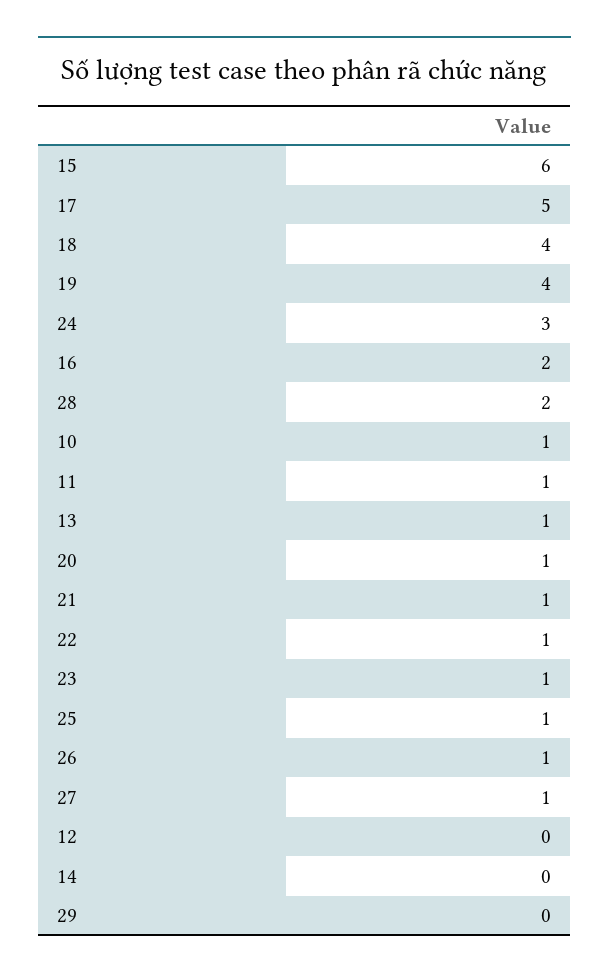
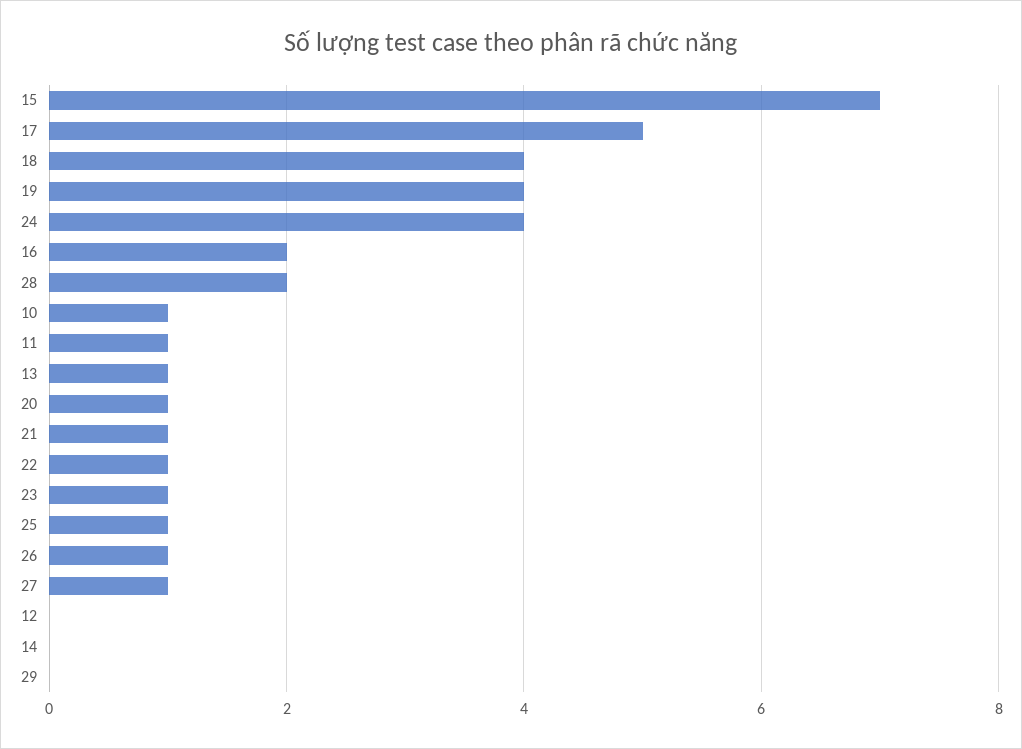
15: 6 -> 7
24: 3 -> 4

